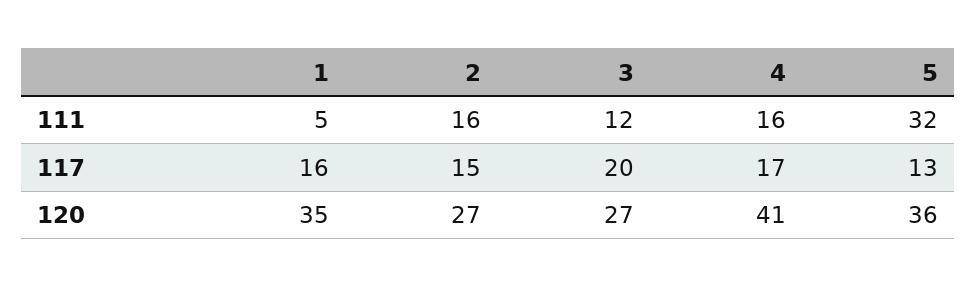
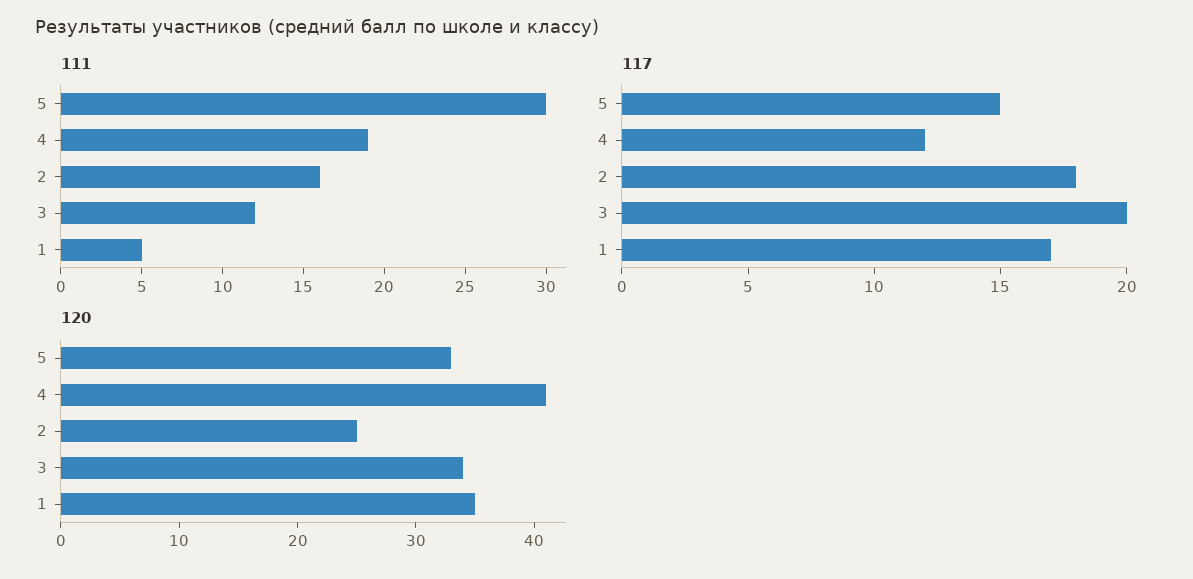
111, 4: 16 -> 19
111, 5: 32 -> 30
117, 1: 16 -> 17
117, 2: 15 -> 18
117, 4: 17 -> 12
117, 5: 13 -> 15
120, 2: 27 -> 25
120, 3: 27 -> 34
120, 5: 36 -> 33

